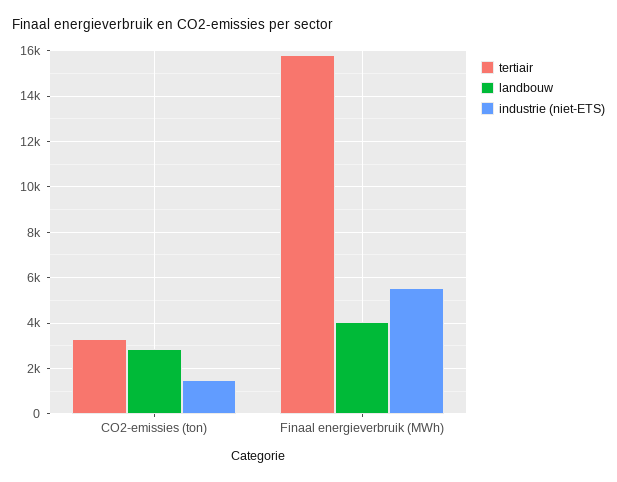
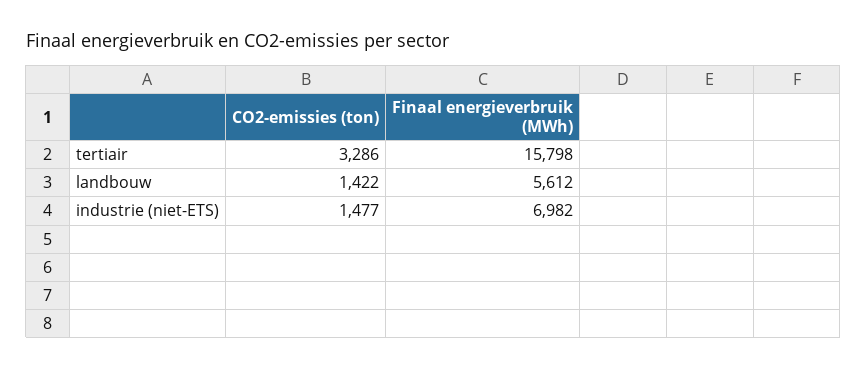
landbouw, CO2-emissies (ton): 3000 -> 1422
landbouw, Finaal energieverbruik (MWh): 4000 -> 5612
industrie (niet-ETS), Finaal energieverbruik (MWh): 5500 -> 6982

